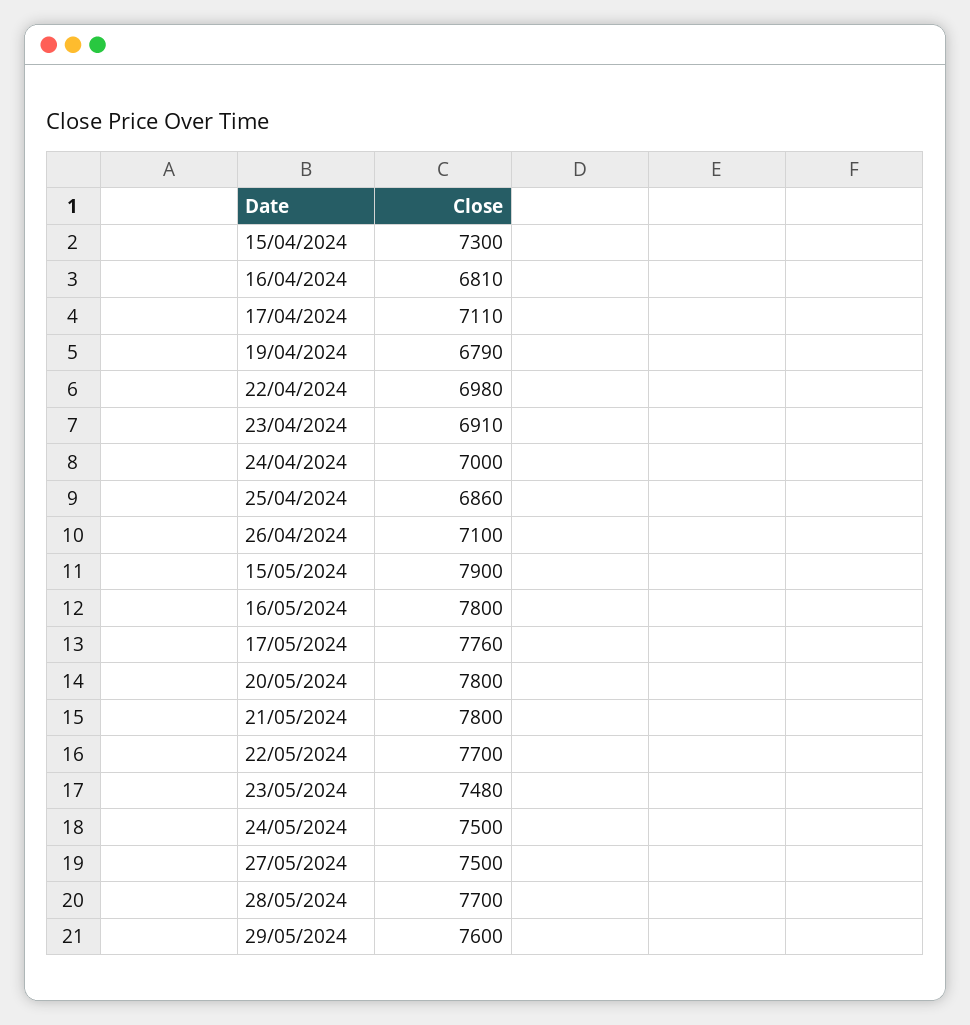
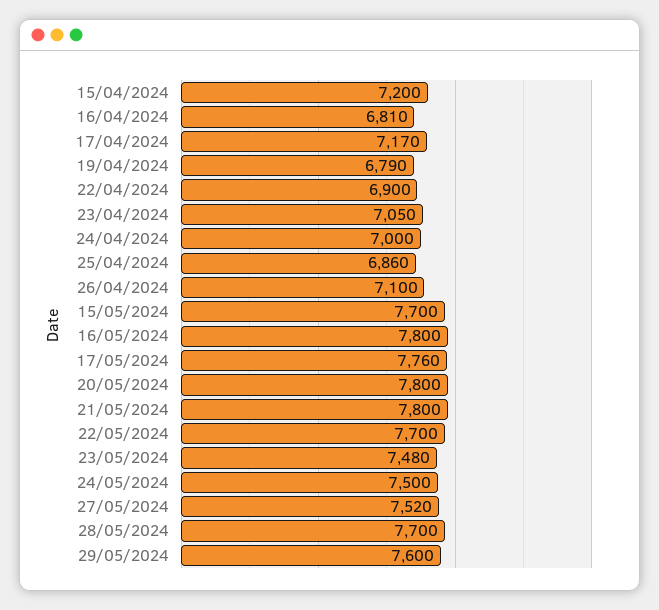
15/04/2024: 7300 -> 7200
17/04/2024: 7110 -> 7170
22/04/2024: 6980 -> 6900
23/04/2024: 6910 -> 7050
15/05/2024: 7900 -> 7700
27/05/2024: 7500 -> 7520

